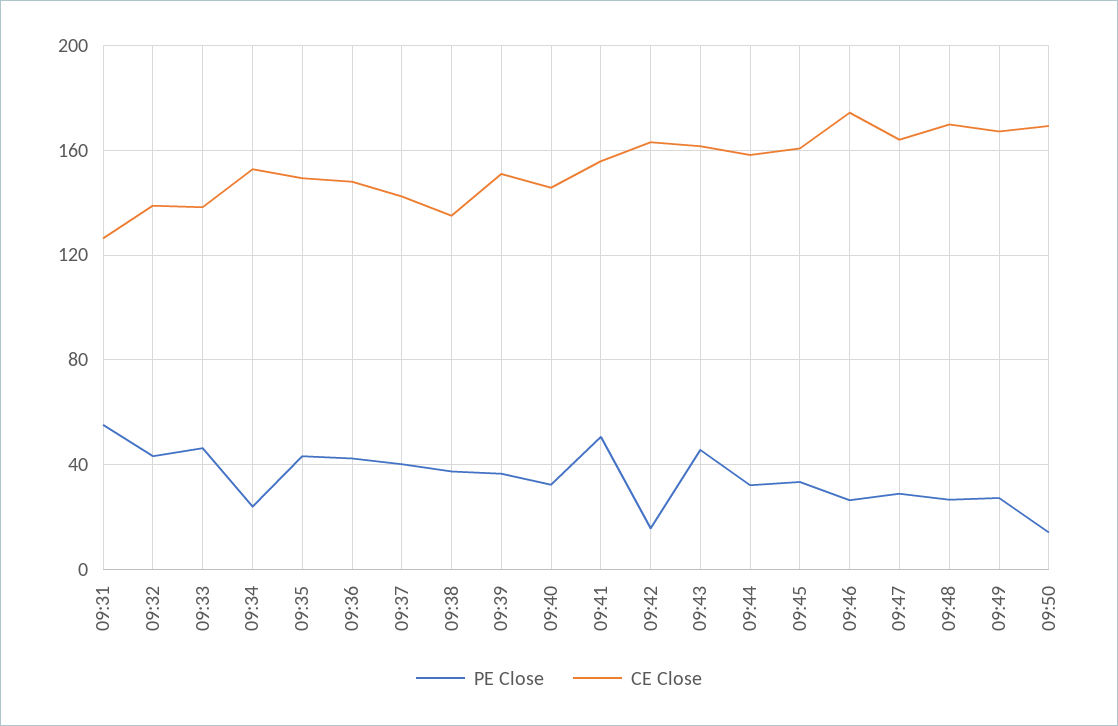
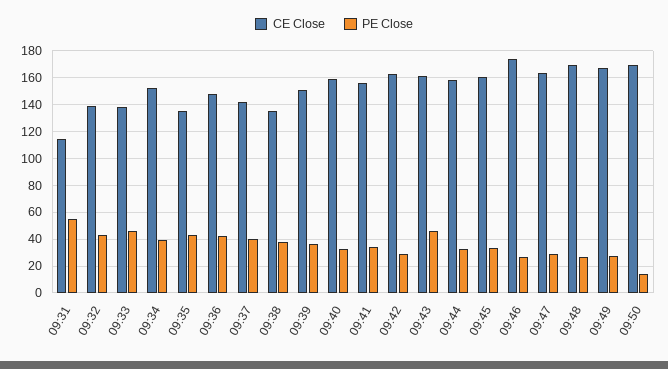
CE Close, 09:31: 125 -> 115
PE Close, 09:34: 25 -> 40
CE Close, 09:35: 150 -> 135
CE Close, 09:40: 145 -> 160
PE Close, 09:41: 50 -> 35
PE Close, 09:42: 15 -> 30

